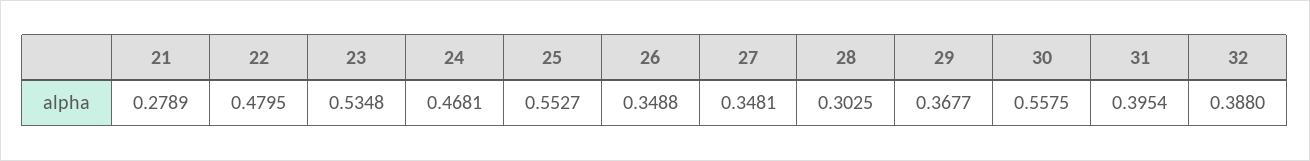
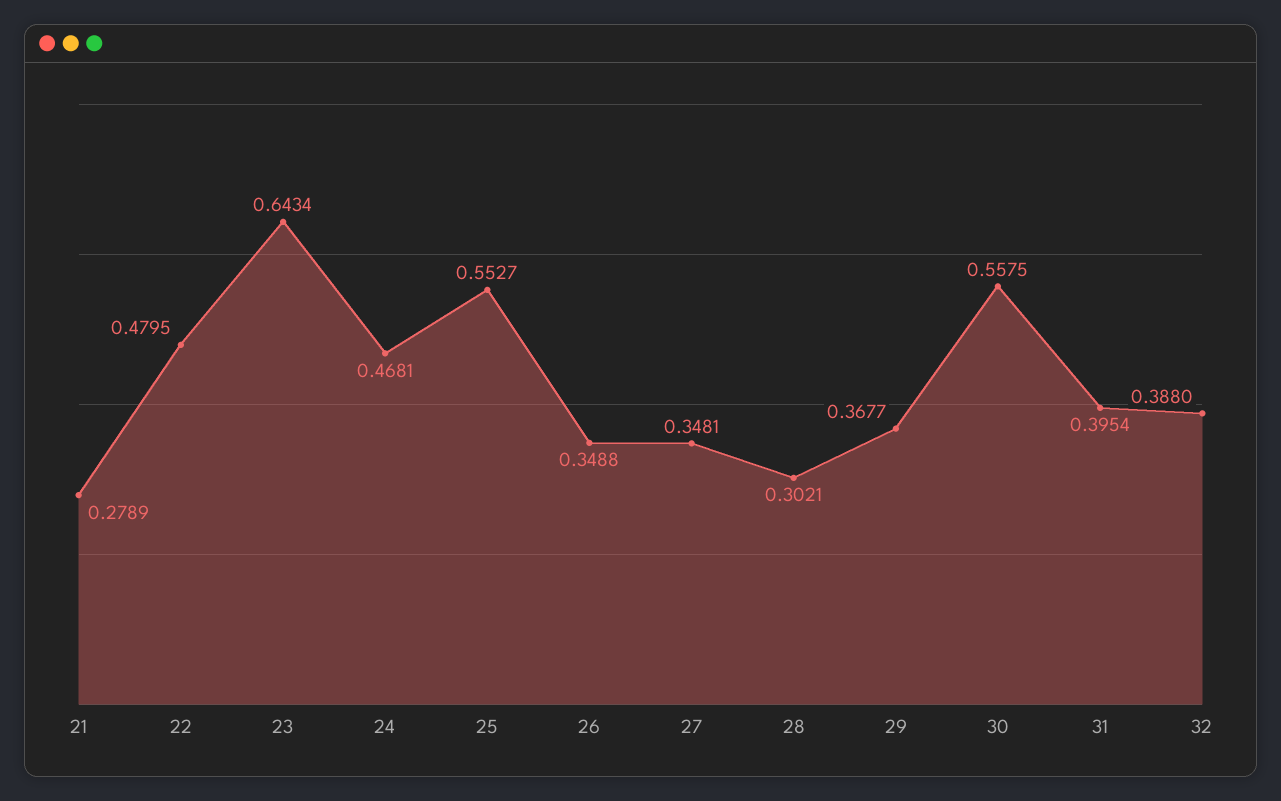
23: 0.5348 -> 0.6434
28: 0.3025 -> 0.3021

